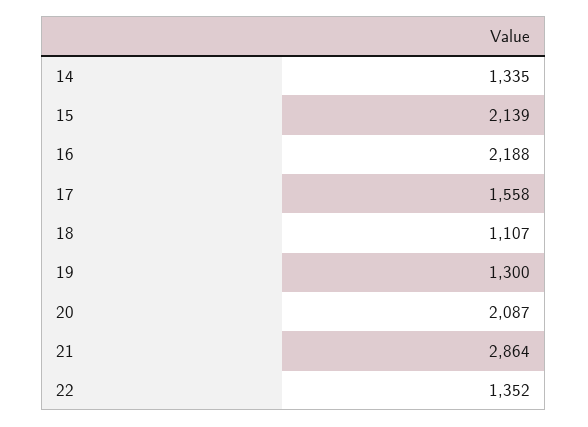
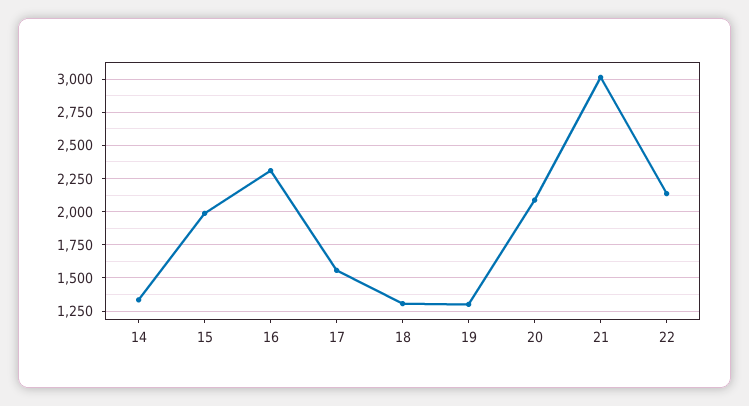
15: 2139 -> 2000
16: 2188 -> 2300
18: 1107 -> 1300
21: 2864 -> 3000
22: 1352 -> 2150

